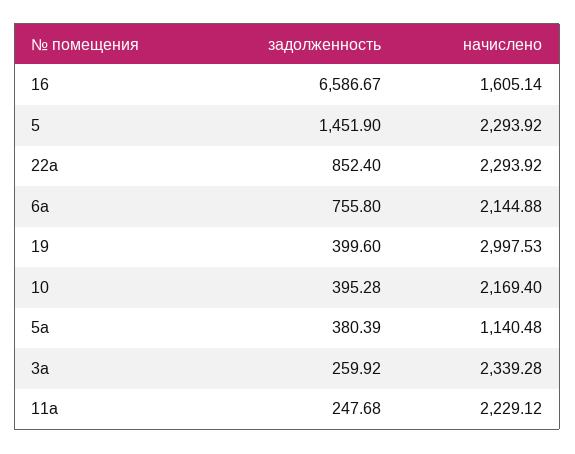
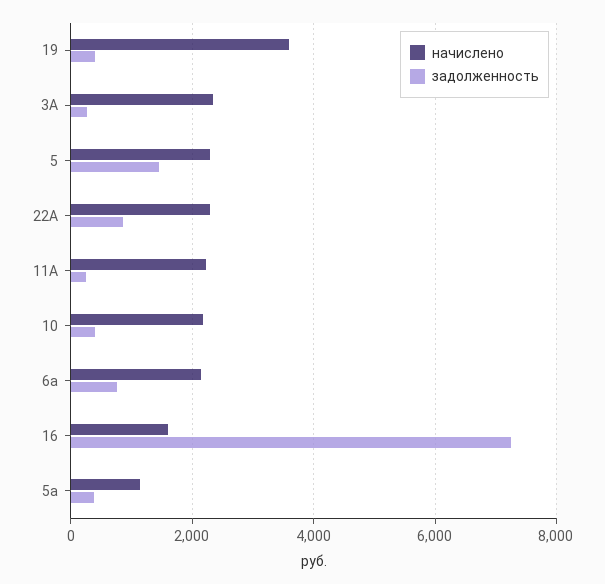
задолженность, 16: 6586.67 -> 7200
начислено, 19: 2997.53 -> 3600

